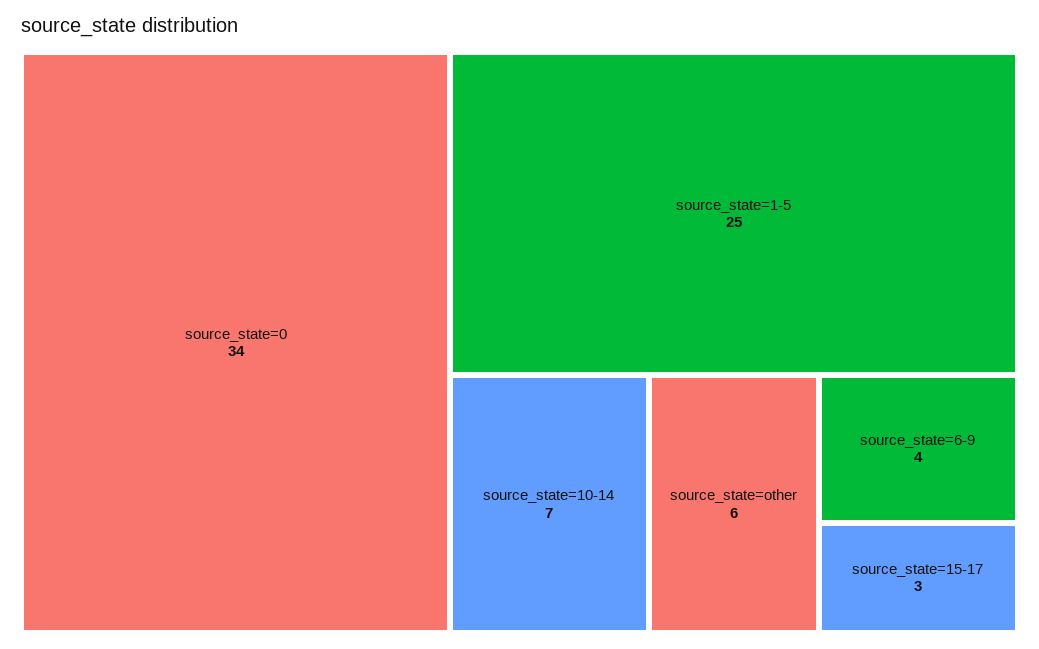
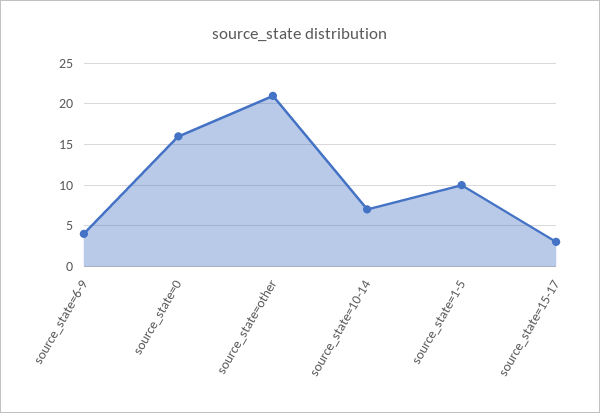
source_state=0: 34 -> 16
source_state=1-5: 25 -> 10
source_state=other: 6 -> 21

